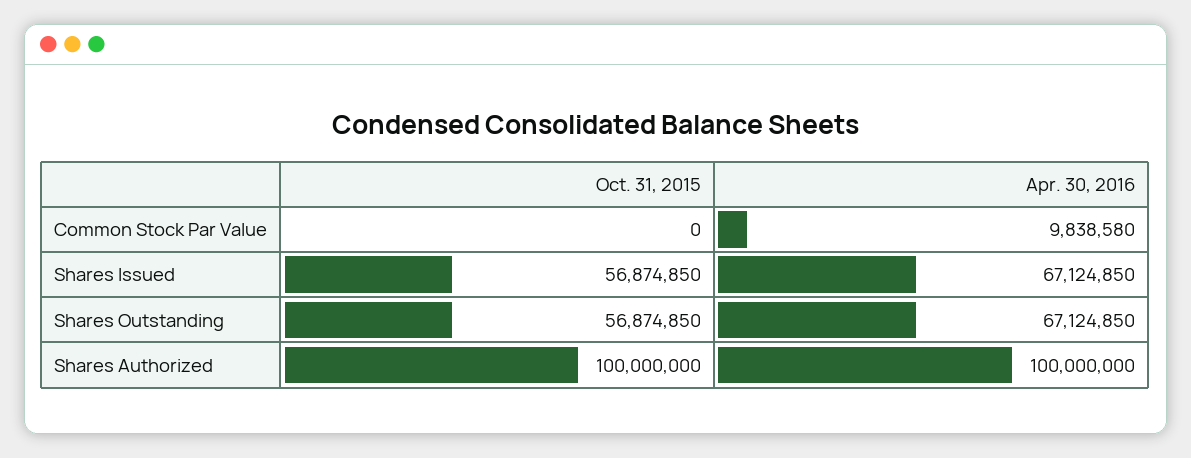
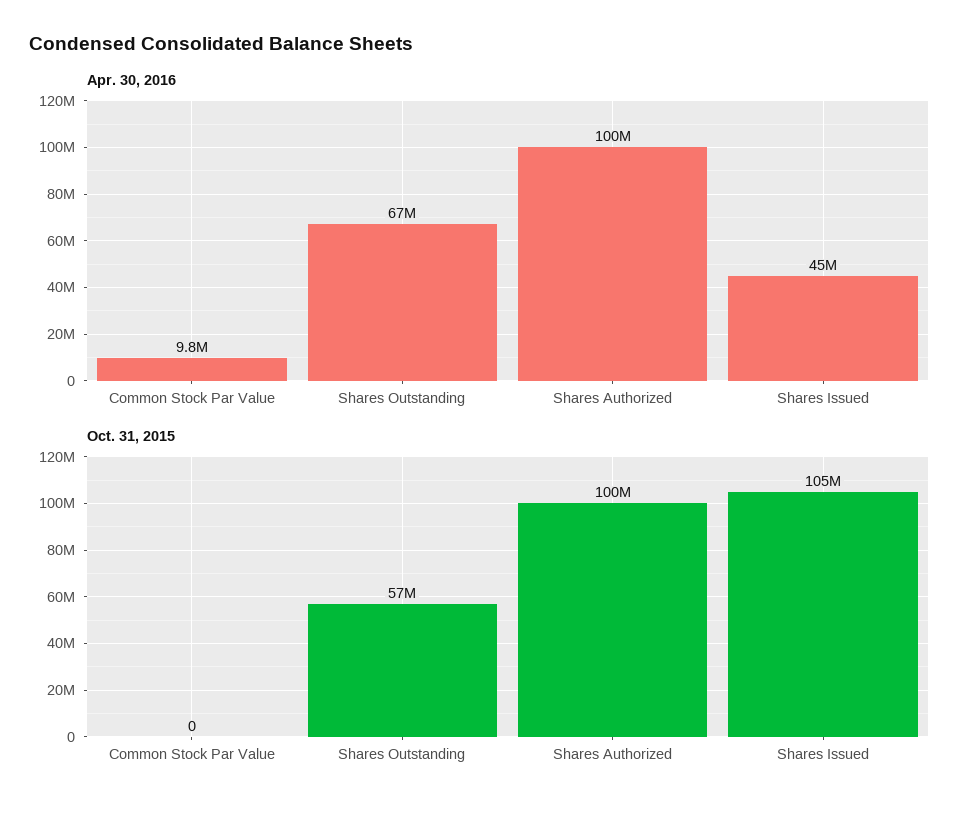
Oct. 31, 2015, Shares Issued: 56874850 -> 105000000
Apr. 30, 2016, Shares Issued: 67124850 -> 45000000

